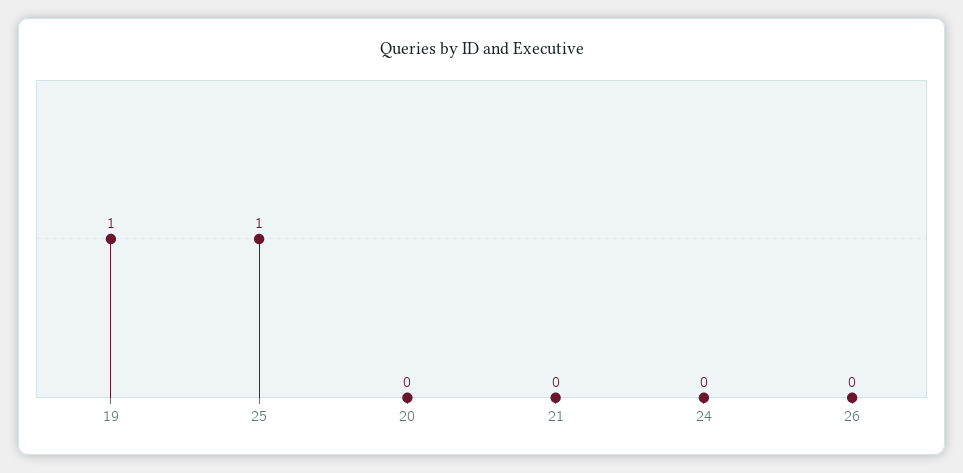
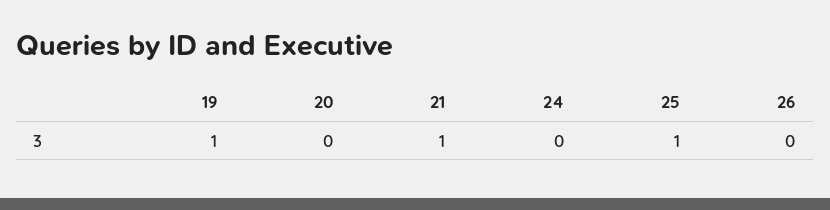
21: 0 -> 1

